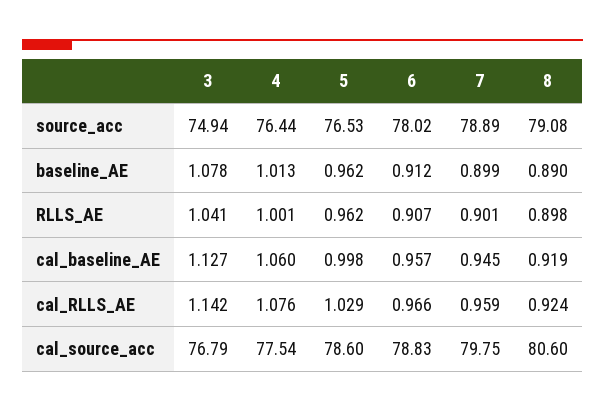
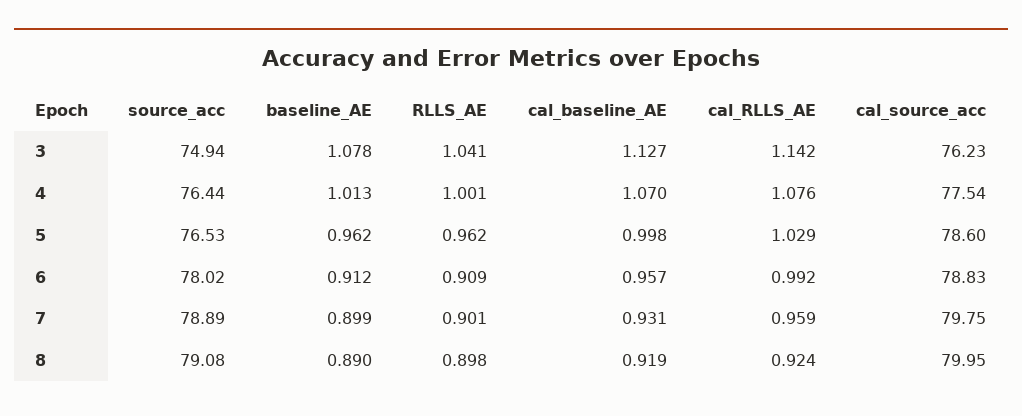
6, RLLS_AE: 0.907 -> 0.909
4, cal_baseline_AE: 1.06 -> 1.07
7, cal_baseline_AE: 0.945 -> 0.931
6, cal_RLLS_AE: 0.966 -> 0.992
3, cal_source_acc: 76.79 -> 76.23
8, cal_source_acc: 80.6 -> 79.95

